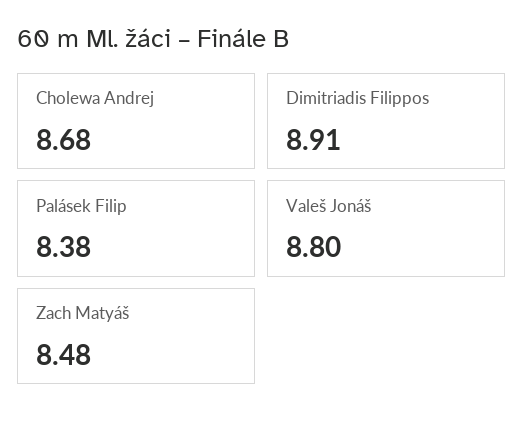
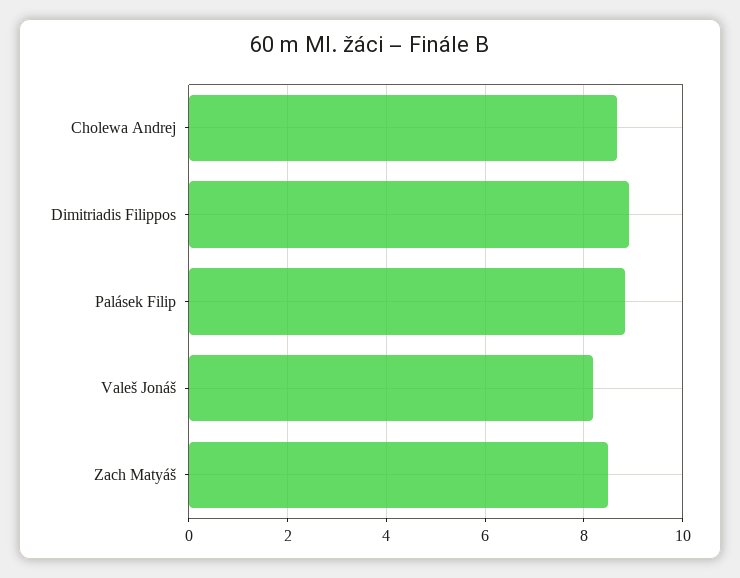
Palásek Filip: 8.38 -> 8.8
Valeš Jonáš: 8.8 -> 8.2

